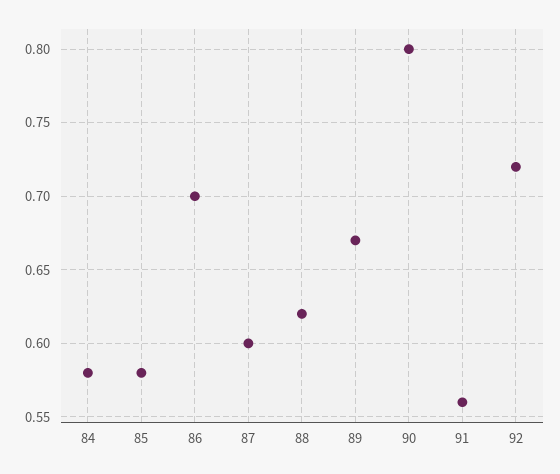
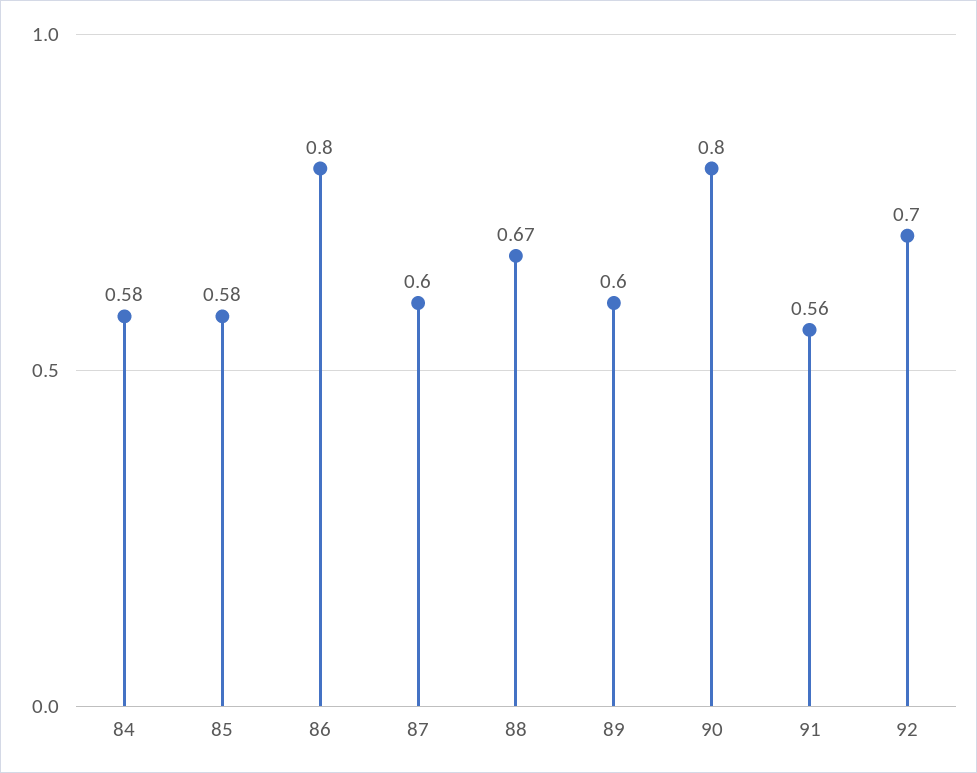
86: 0.7 -> 0.8
88: 0.62 -> 0.67
89: 0.67 -> 0.6
92: 0.72 -> 0.7

